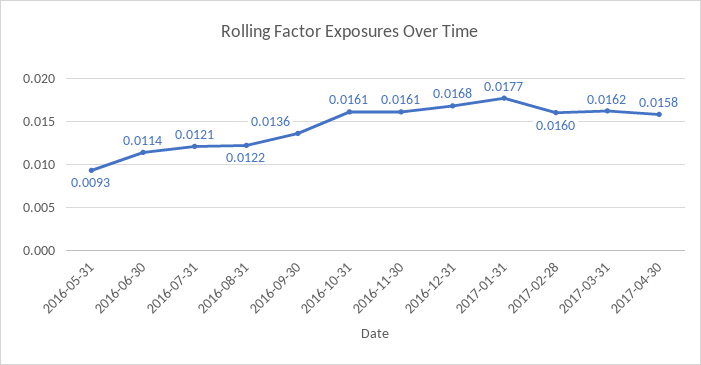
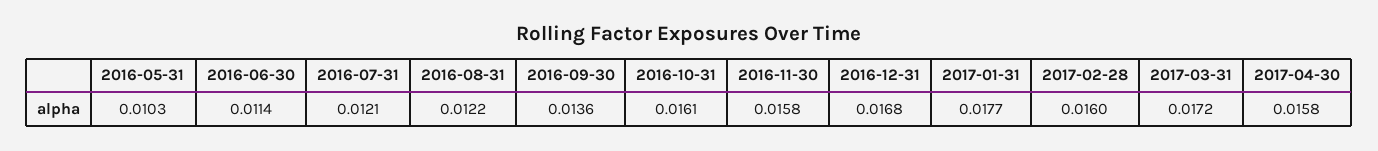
2016-05-31: 0.0093 -> 0.0103
2016-11-30: 0.0161 -> 0.0158
2017-03-31: 0.0162 -> 0.0172

